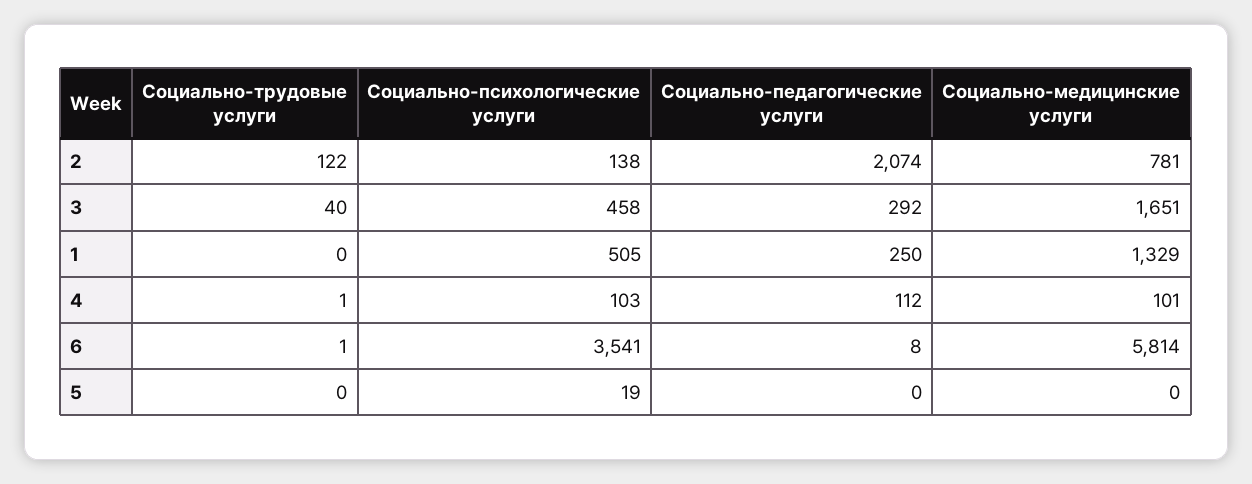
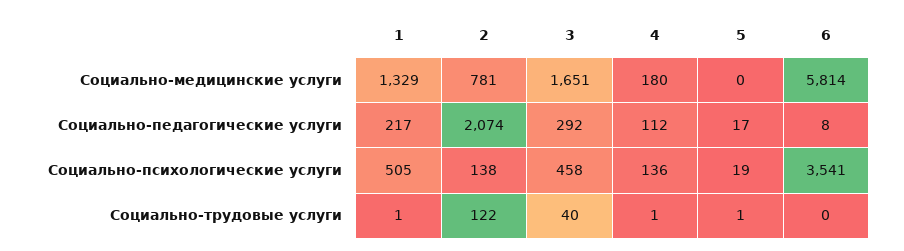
Социально-трудовые услуги, 1: 0 -> 1
Социально-педагогические услуги, 1: 250 -> 217
Социально-психологические услуги, 4: 103 -> 136
Социально-медицинские услуги, 4: 101 -> 180
Социально-трудовые услуги, 6: 1 -> 0
Социально-трудовые услуги, 5: 0 -> 1
Социально-педагогические услуги, 5: 0 -> 17

